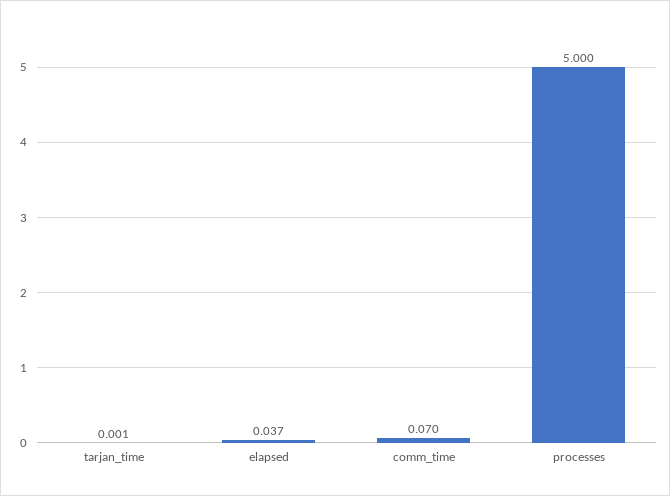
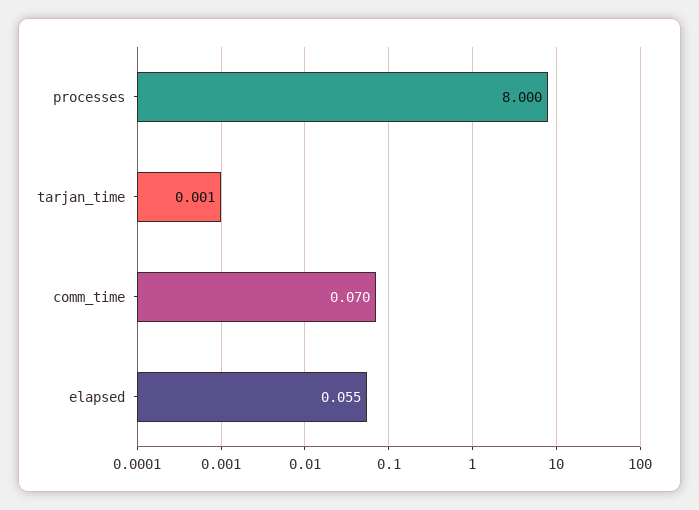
elapsed: 0.037 -> 0.055
processes: 5 -> 8

